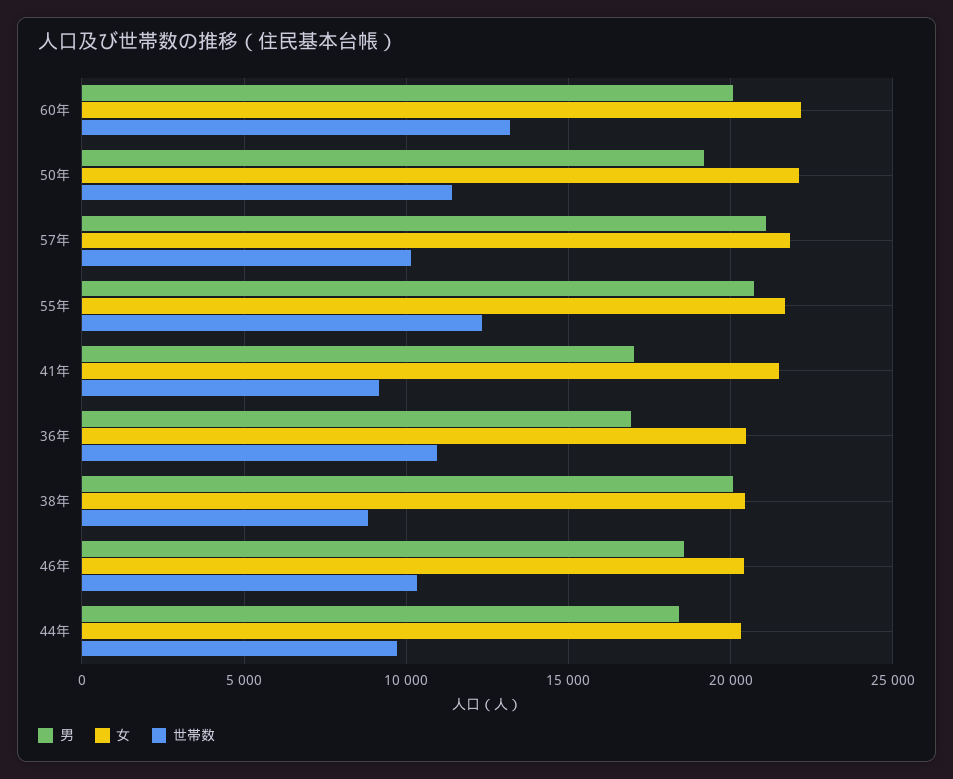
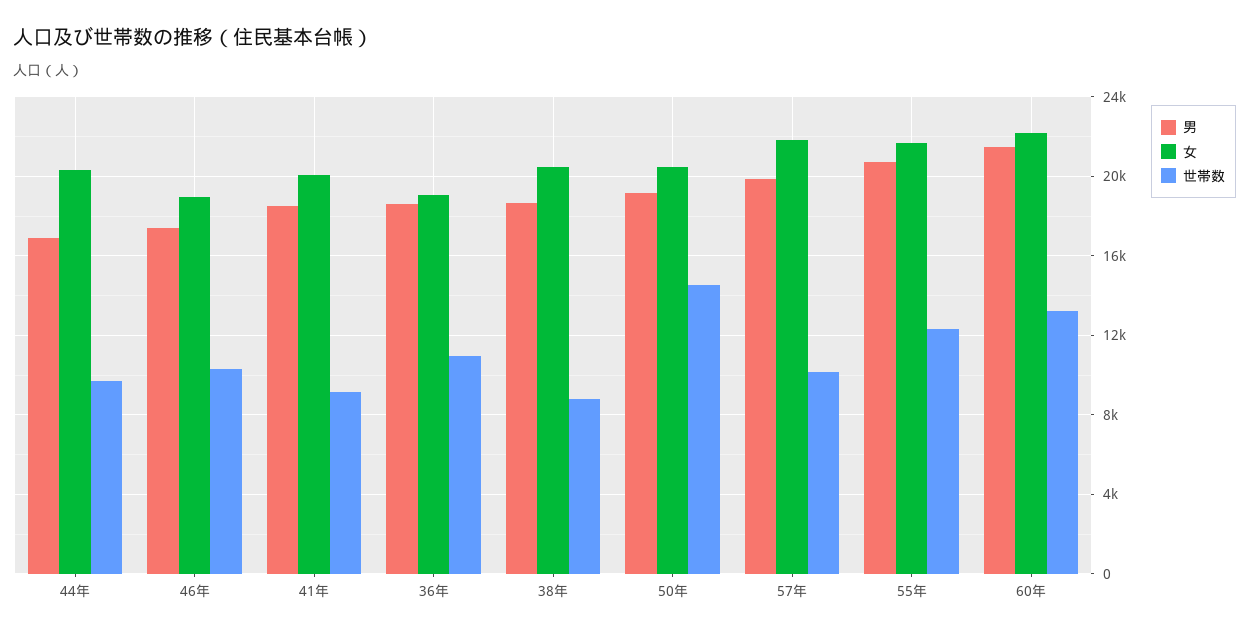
男, 60年: 20000 -> 21500
女, 50年: 22000 -> 20500
世帯数, 50年: 11500 -> 14500
男, 57年: 21000 -> 20000
男, 41年: 17000 -> 18500
女, 41年: 21500 -> 20000
男, 36年: 17000 -> 18500
女, 36年: 20500 -> 19000
男, 38年: 20000 -> 18500
男, 46年: 18500 -> 17500
女, 46年: 20500 -> 19000
男, 44年: 18500 -> 17000

